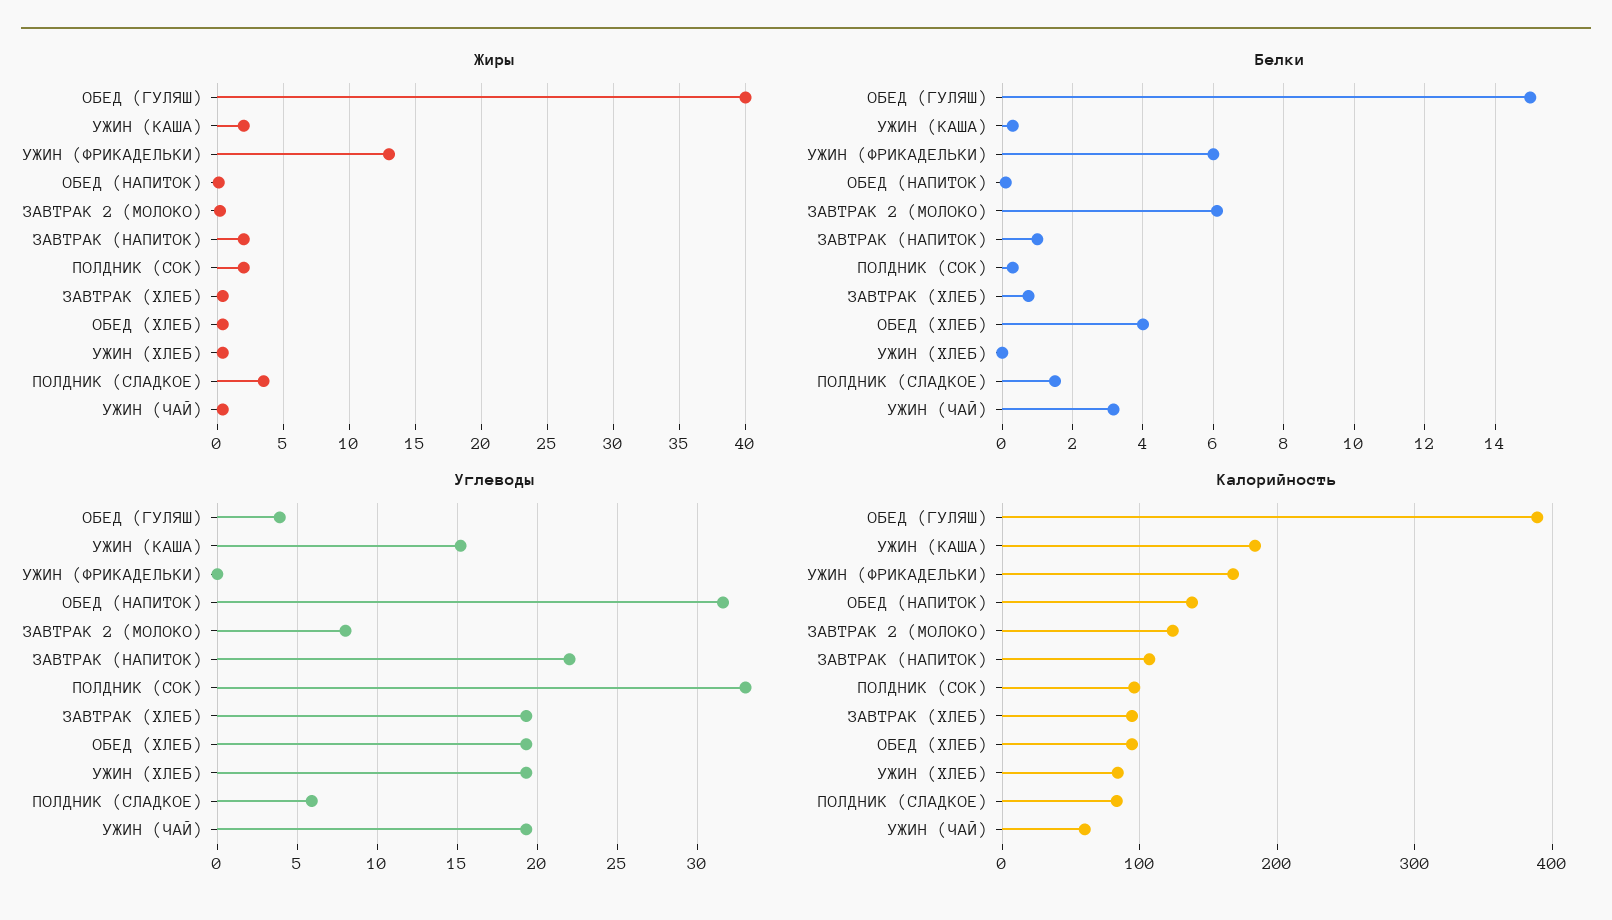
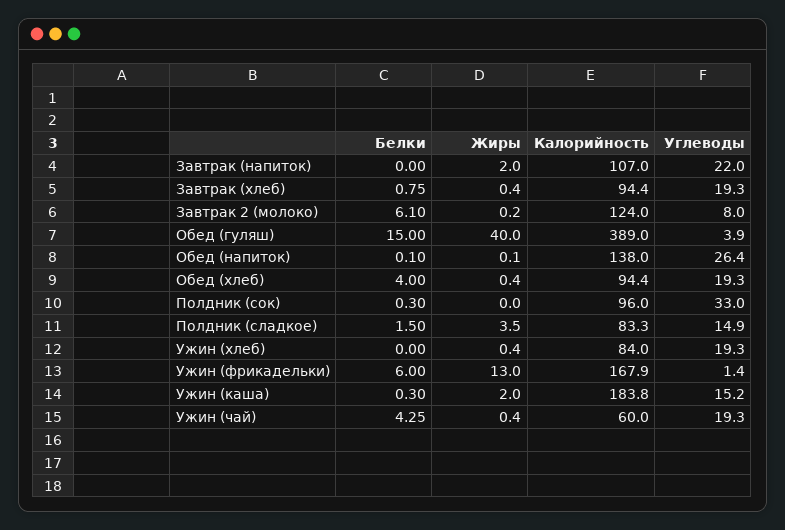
Жиры, ПОЛДНИК (СОК): 2 -> 0
Белки, ЗАВТРАК (НАПИТОК): 1 -> 0
Белки, УЖИН (ЧАЙ): 3.2 -> 4.25
Углеводы, УЖИН (ФРИКАДЕЛЬКИ): 0 -> 1.4
Углеводы, ОБЕД (НАПИТОК): 31.5 -> 26.4
Углеводы, ПОЛДНИК (СЛАДКОЕ): 6 -> 14.9

